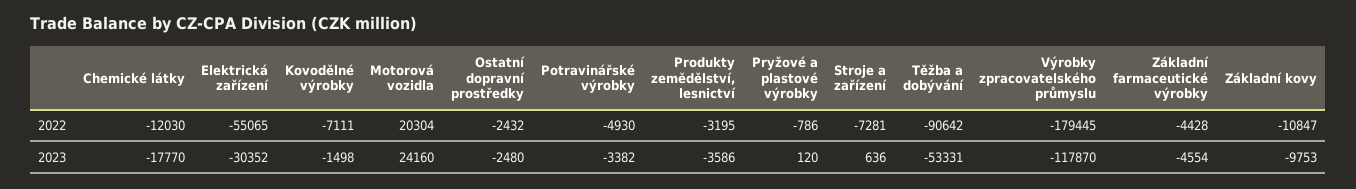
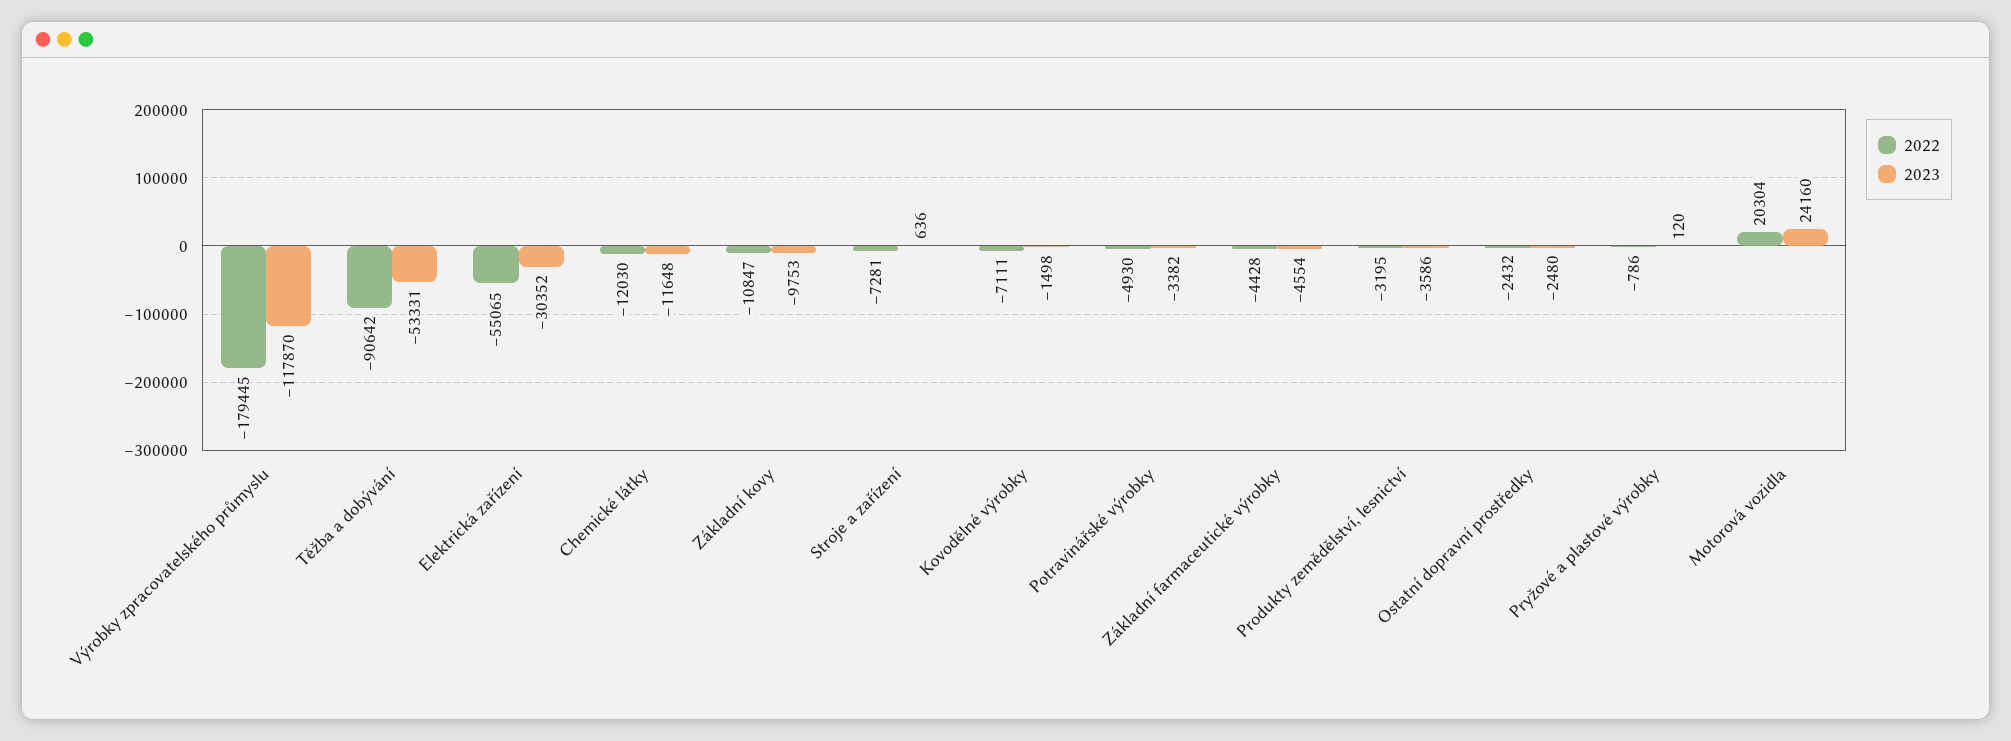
2023, Chemické látky: -17770 -> -11648

